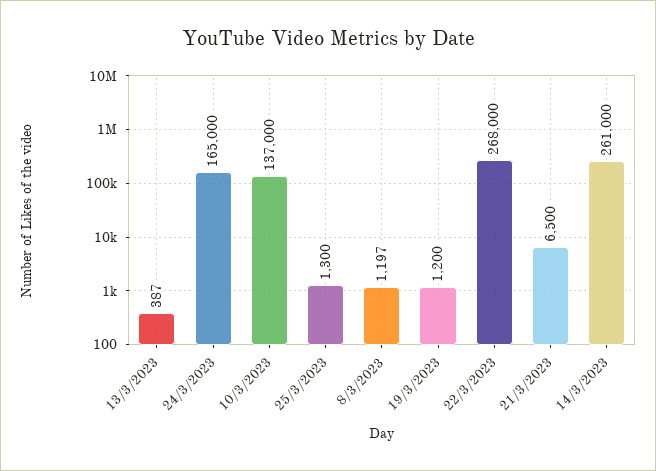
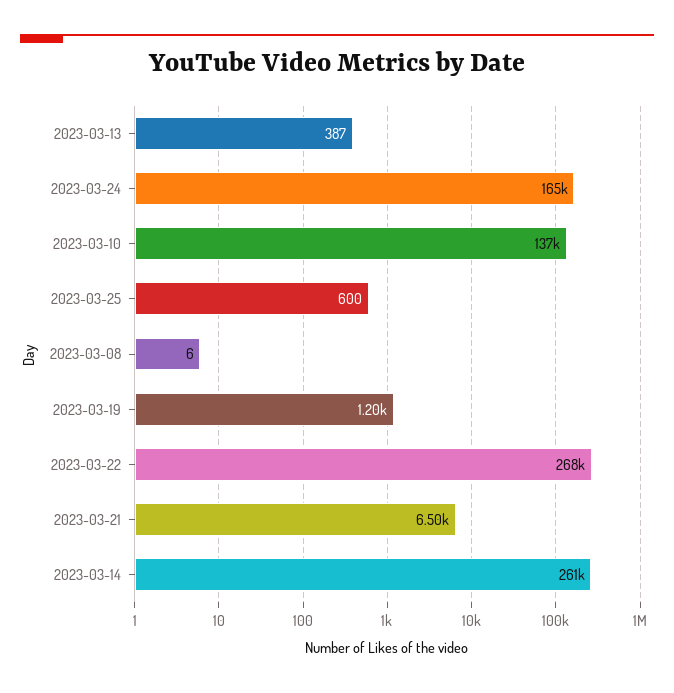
25/3/2023: 1300 -> 600
8/3/2023: 1197 -> 6

